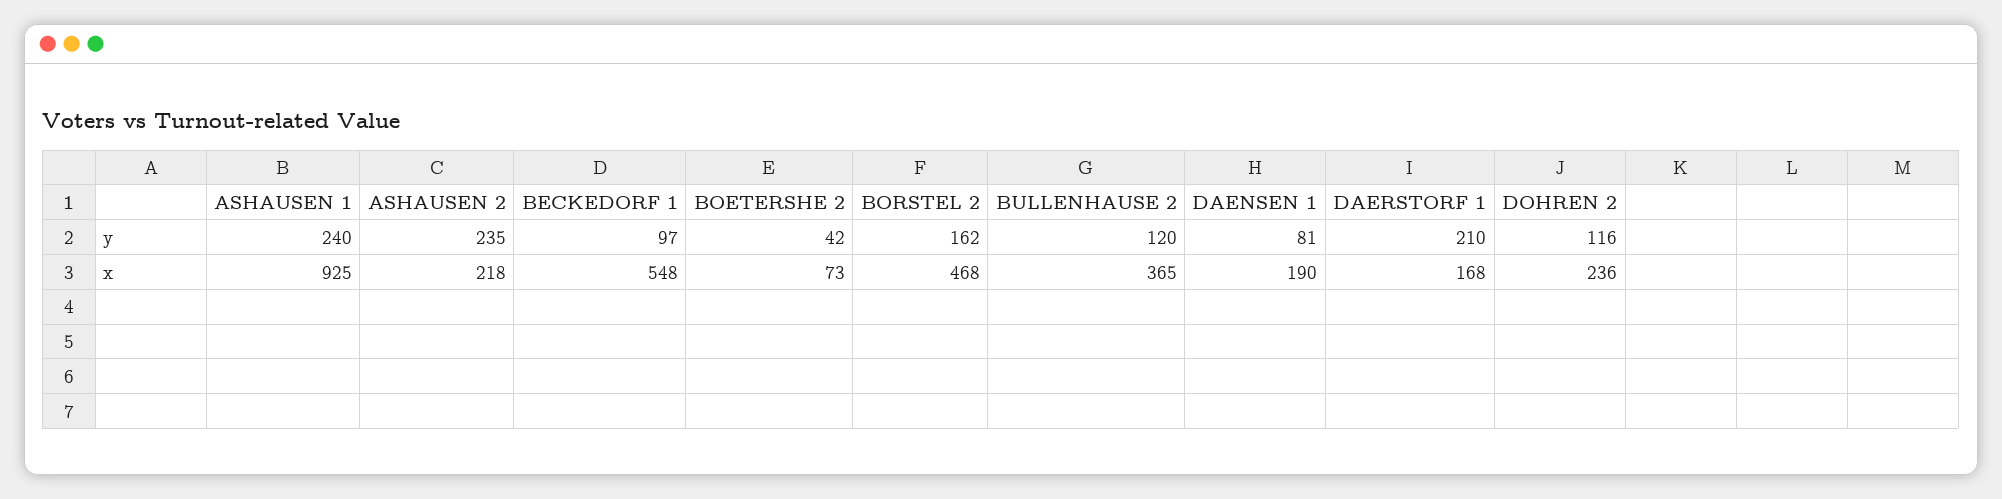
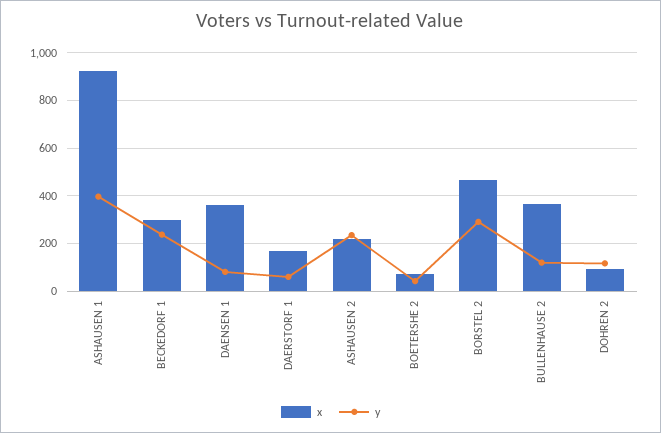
y, ASHAUSEN 1: 240 -> 400
y, BECKEDORF 1: 97 -> 250
y, BORSTEL 2: 162 -> 300
y, DAERSTORF 1: 210 -> 50
x, BECKEDORF 1: 548 -> 300
x, DAENSEN 1: 190 -> 350
x, DOHREN 2: 236 -> 100

